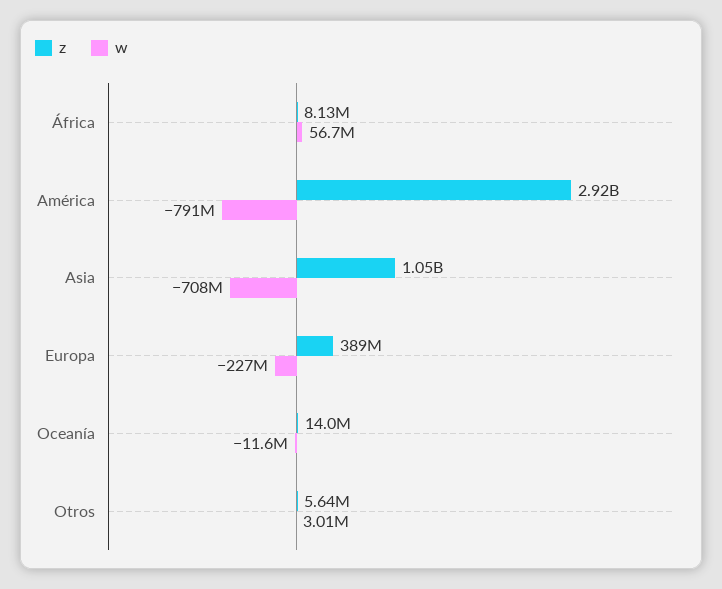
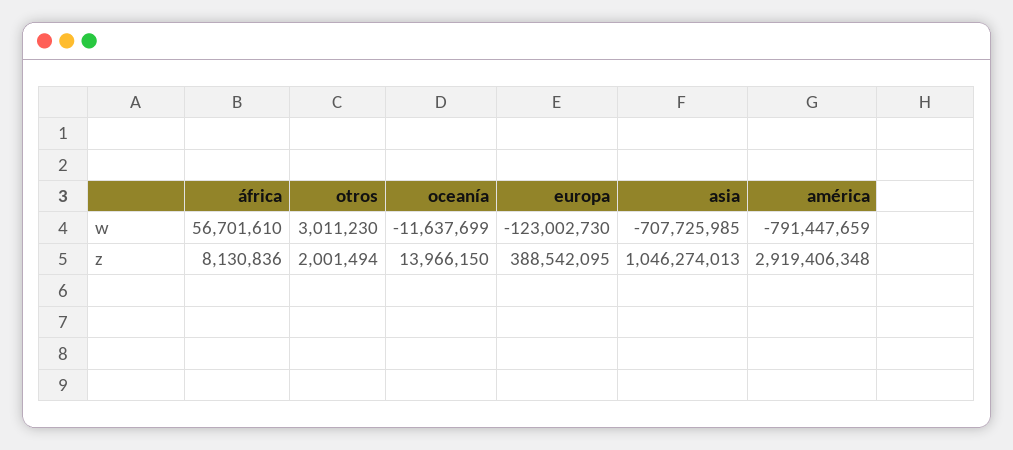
w, Europa: -227000000 -> -123002730
z, Otros: 5640000 -> 2001494

